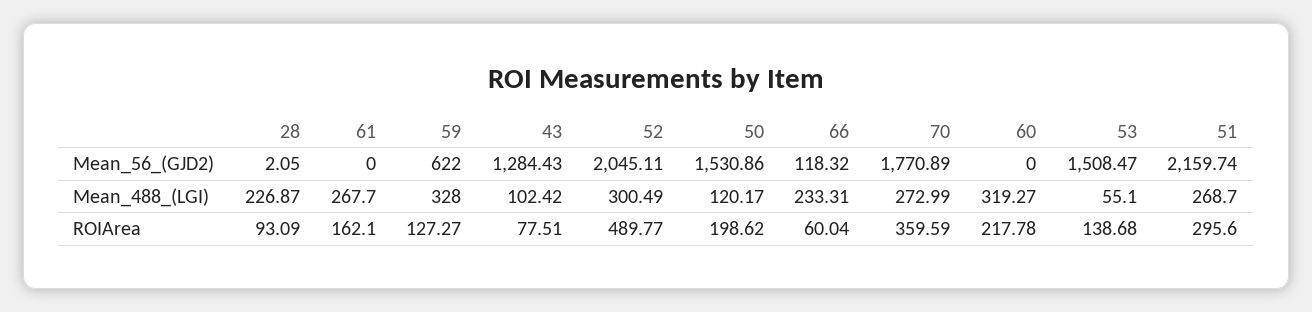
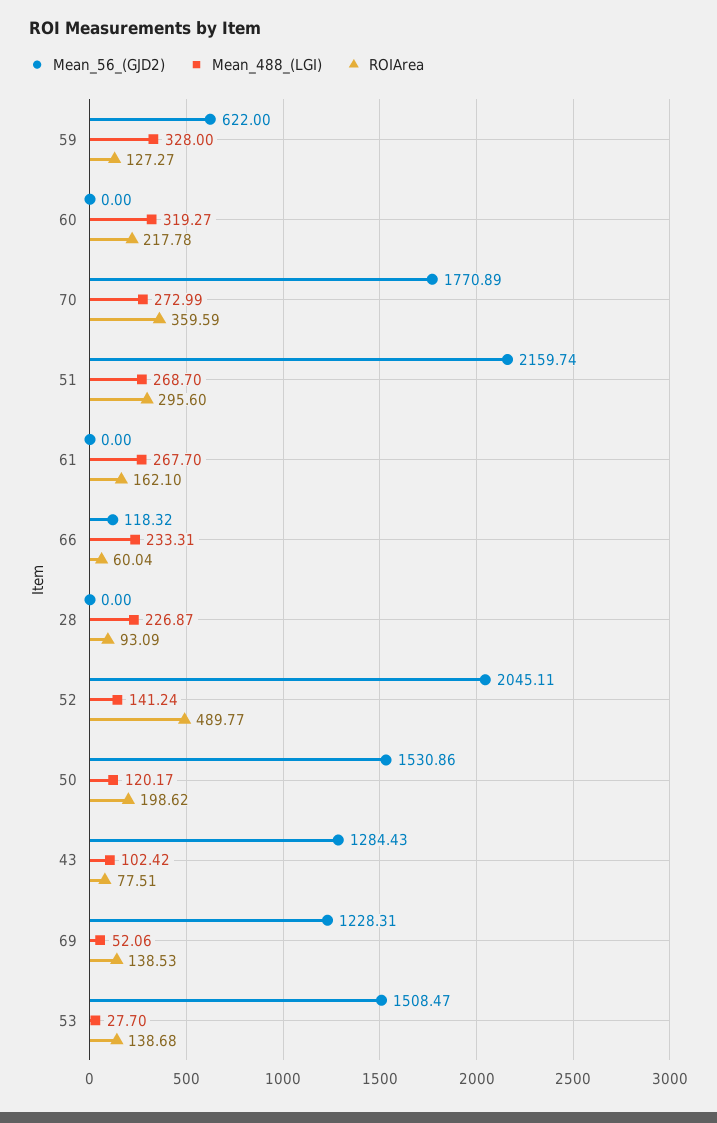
Mean_56_(GJD2), 28: 2.05 -> 0
Mean_488_(LGI), 52: 300.49 -> 141.24
Mean_488_(LGI), 53: 55.1 -> 27.7
Mean_56_(GJD2), 69: none -> 1228.31
Mean_488_(LGI), 69: none -> 52.06
ROIArea, 69: none -> 138.53

